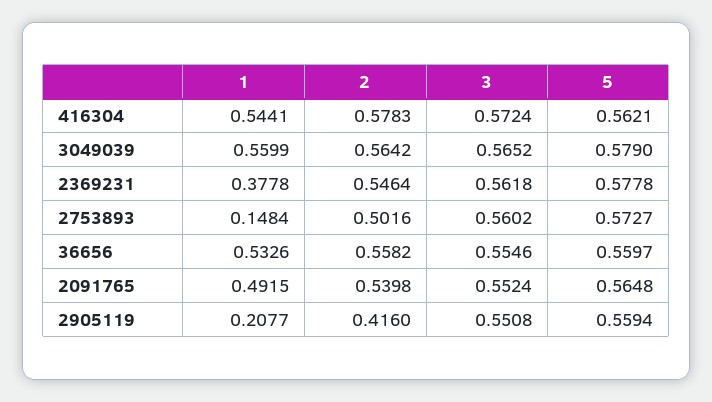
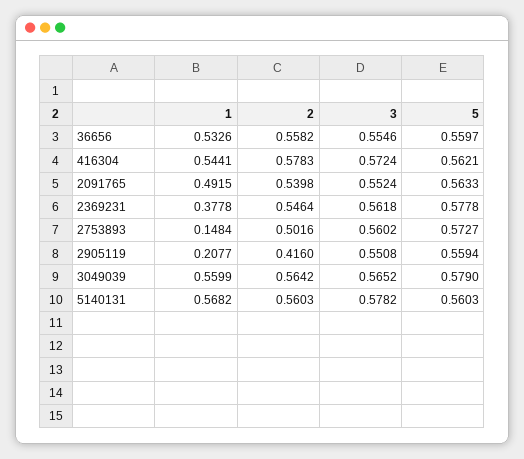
5, 2091765: 0.5648 -> 0.5633
1, 5140131: none -> 0.5682
2, 5140131: none -> 0.5603
3, 5140131: none -> 0.5782
5, 5140131: none -> 0.5603

